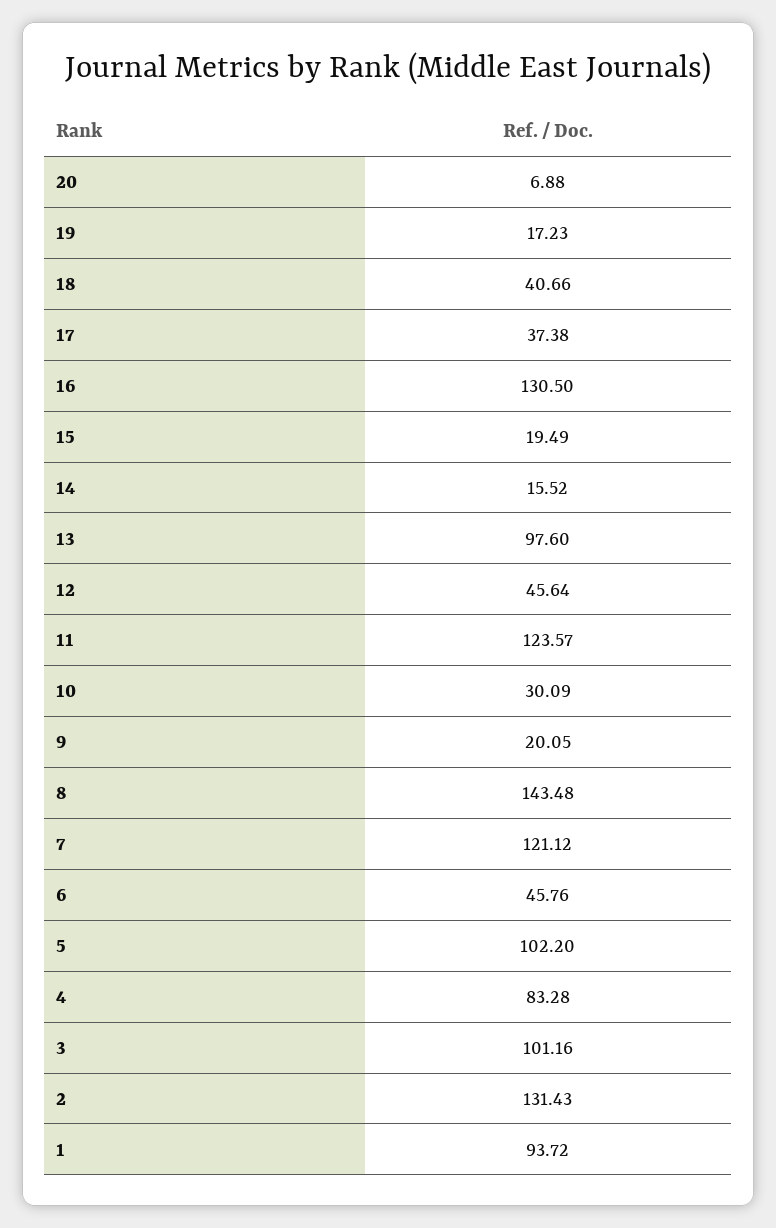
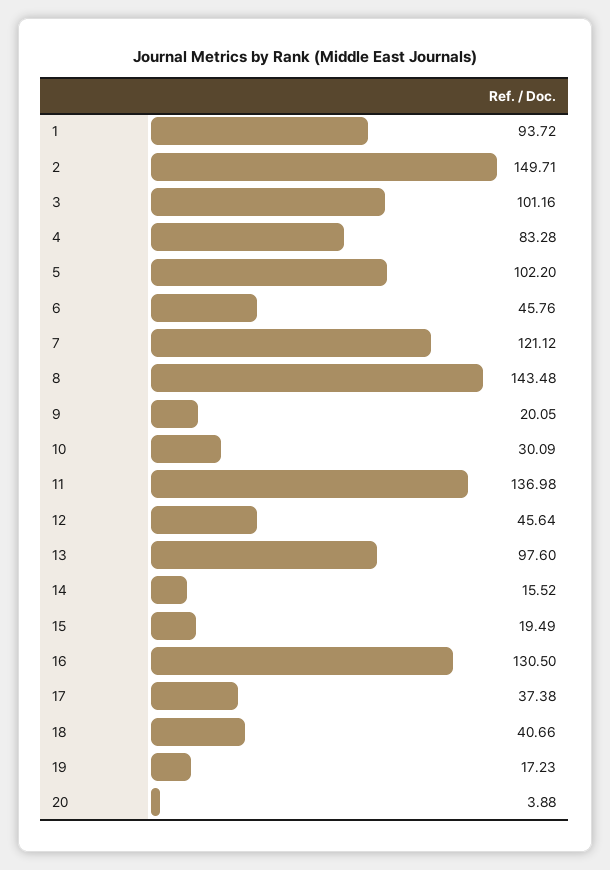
20: 6.88 -> 3.88
11: 123.57 -> 136.98
2: 131.43 -> 149.71

